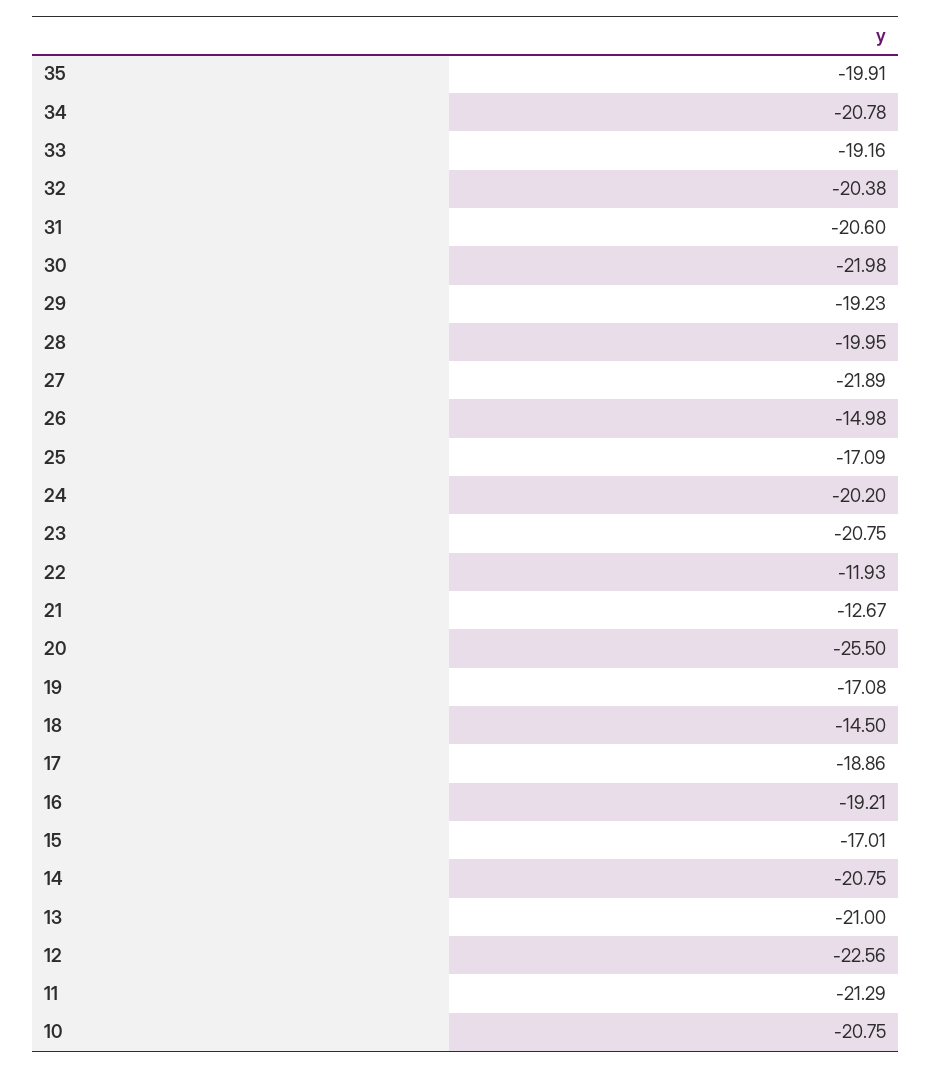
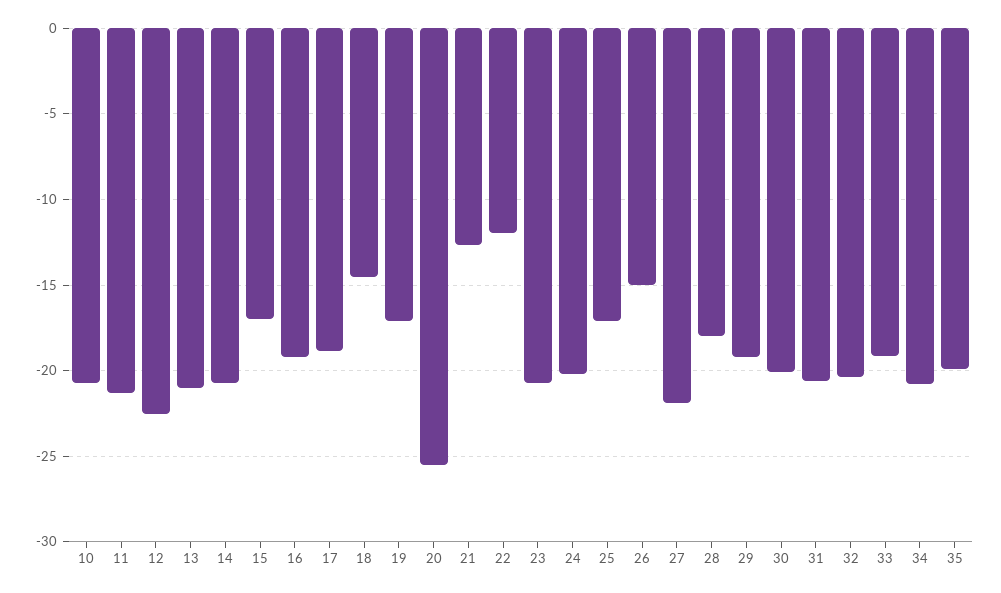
30: -21.98 -> -20
28: -19.95 -> -18

